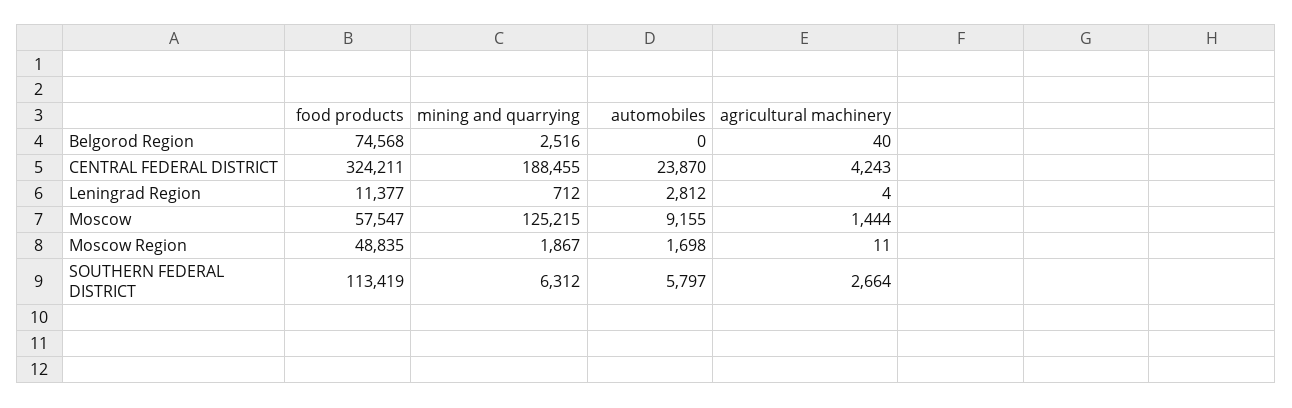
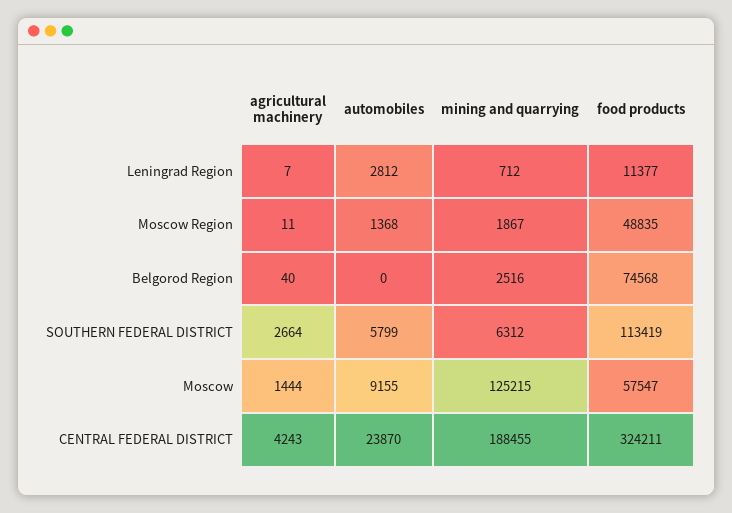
agricultural machinery, Leningrad Region: 4 -> 7
automobiles, Moscow Region: 1698 -> 1368
automobiles, SOUTHERN FEDERAL DISTRICT: 5797 -> 5799

